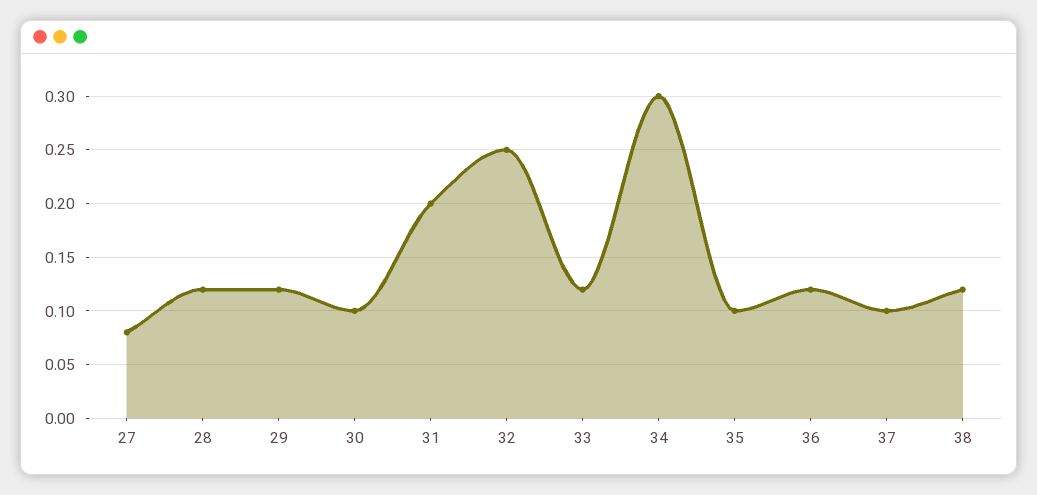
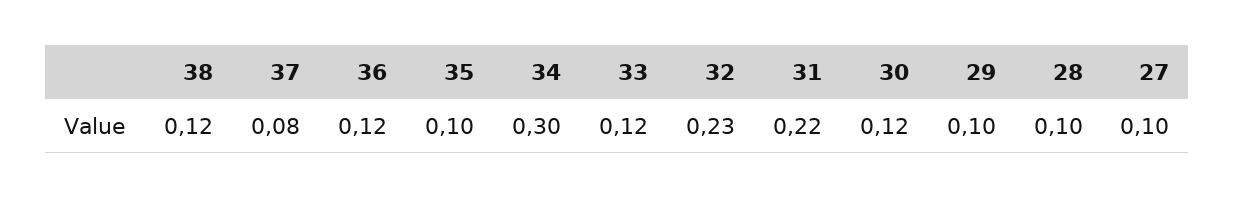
27: 0.08 -> 0.1
28: 0.12 -> 0.1
29: 0.12 -> 0.1
30: 0.1 -> 0.12
31: 0.2 -> 0.22
32: 0.25 -> 0.23
37: 0.1 -> 0.08

